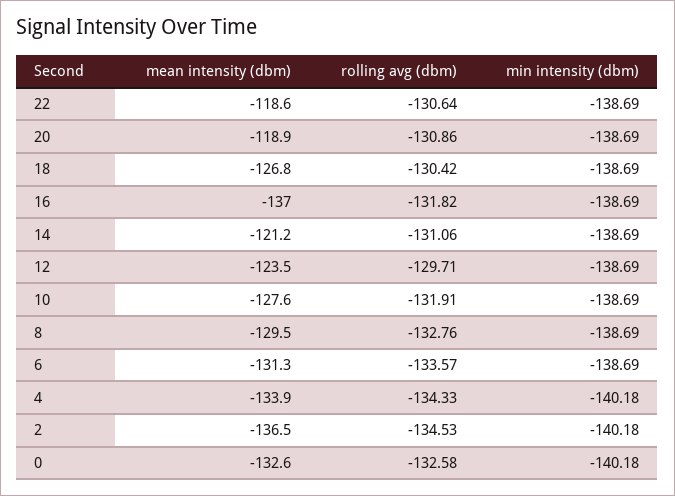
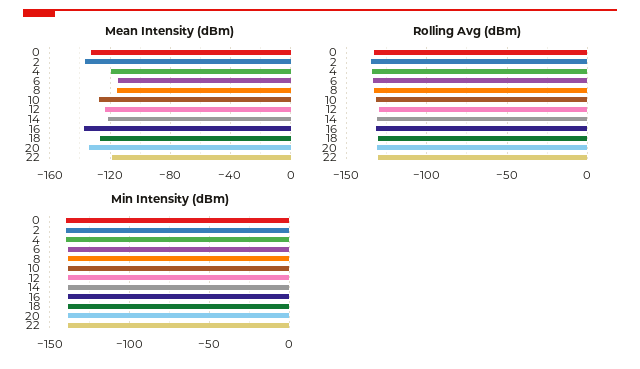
mean intensity (dbm), 20: -118.9 -> -135
mean intensity (dbm), 8: -129.5 -> -115
mean intensity (dbm), 6: -131.3 -> -115
mean intensity (dbm), 4: -133.9 -> -120

